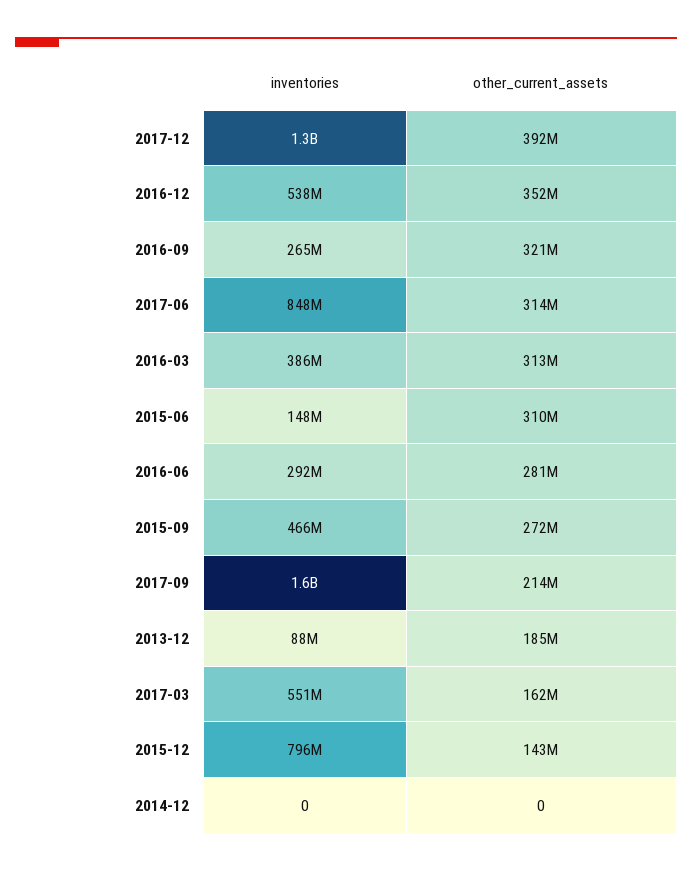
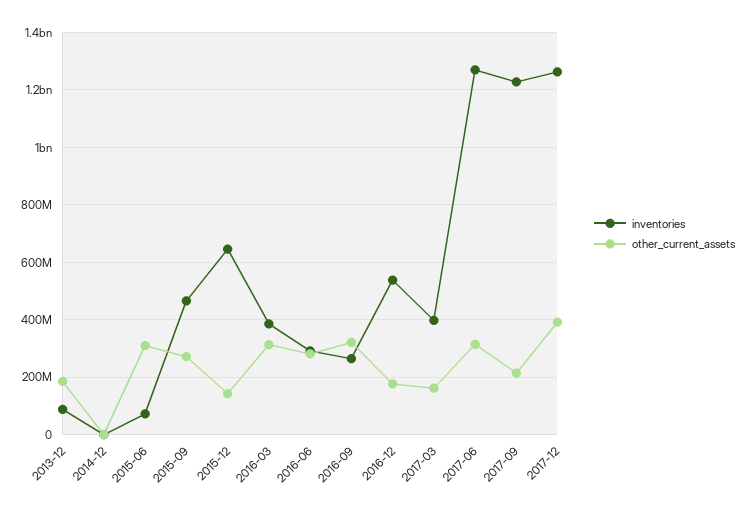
other_current_assets, 2016-12: 352000000 -> 175000000
inventories, 2017-06: 848000000 -> 1275000000
inventories, 2015-06: 148000000 -> 75000000
inventories, 2017-09: 1600000000 -> 1225000000
inventories, 2017-03: 551000000 -> 400000000
inventories, 2015-12: 796000000 -> 650000000

